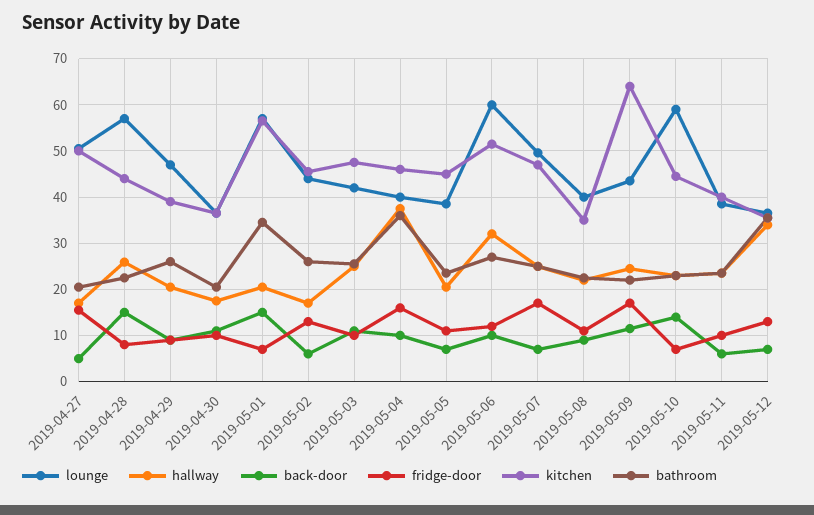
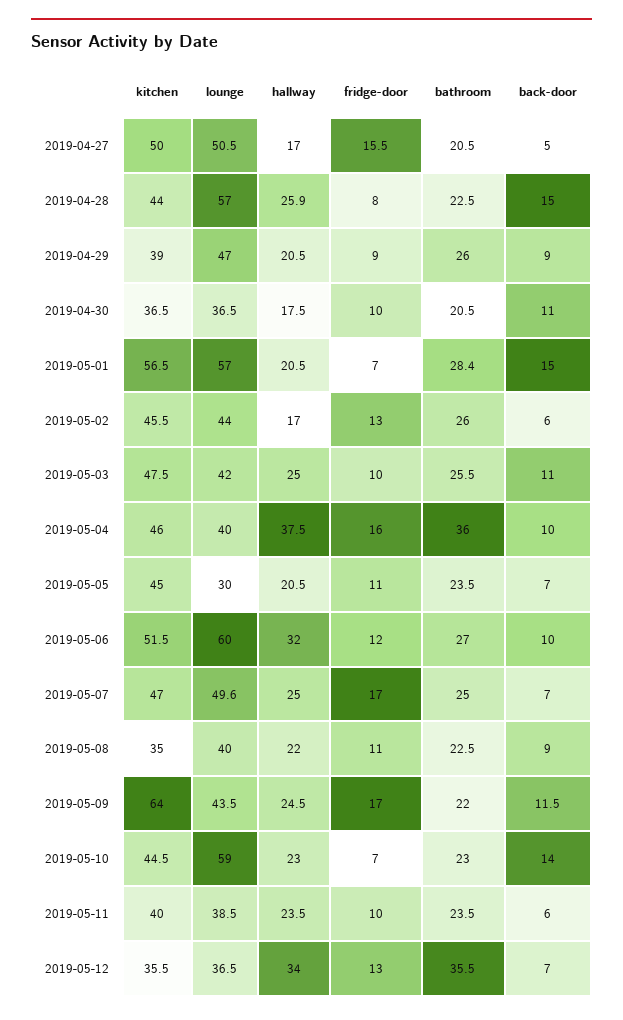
bathroom, 2019-05-01: 34 -> 28.4
lounge, 2019-05-05: 38 -> 30

